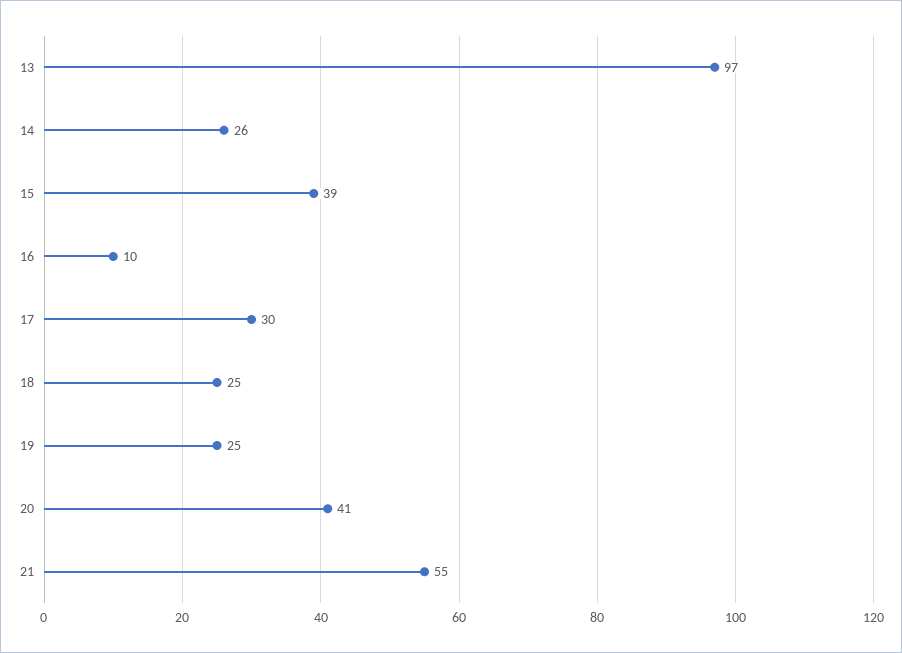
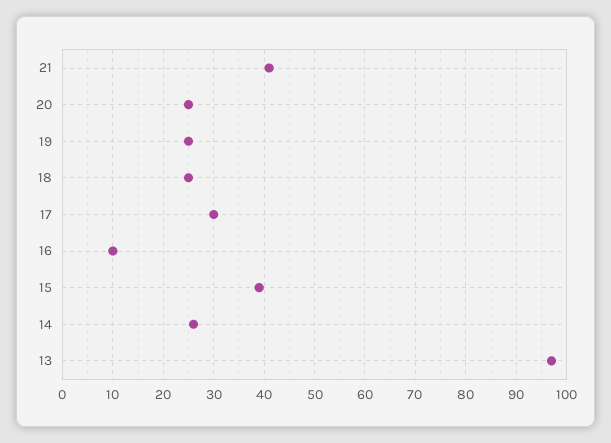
20: 41 -> 25
21: 55 -> 40

